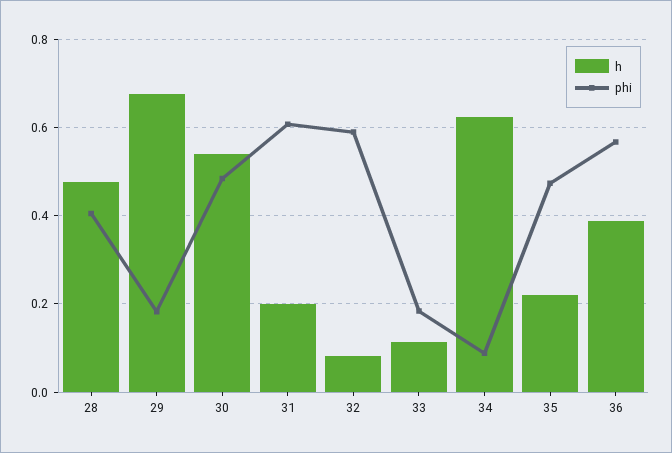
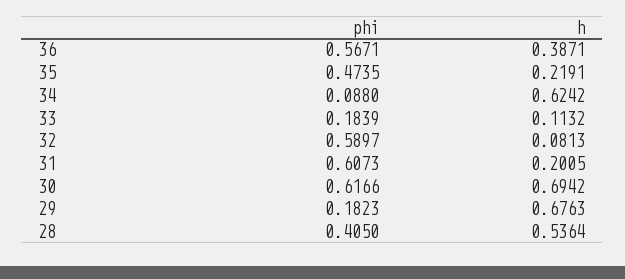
h, 28: 0.48 -> 0.5364
h, 30: 0.54 -> 0.6942
phi, 30: 0.48 -> 0.6166

